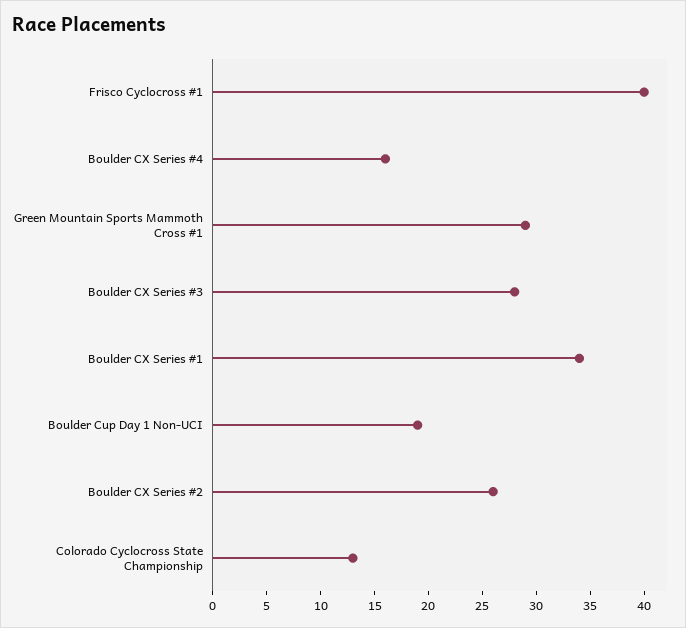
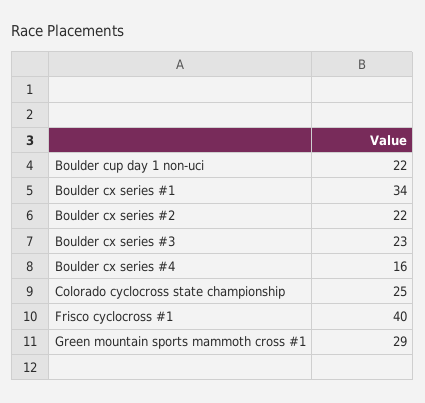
Boulder CX Series #3: 28 -> 23
Boulder Cup Day 1 Non-UCI: 19 -> 22
Boulder CX Series #2: 26 -> 22
Colorado Cyclocross State Championship: 13 -> 25

